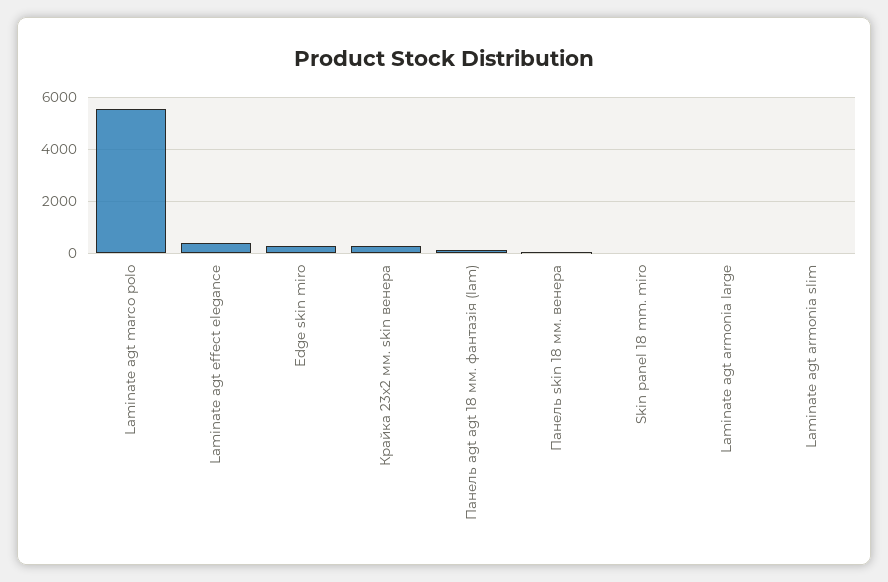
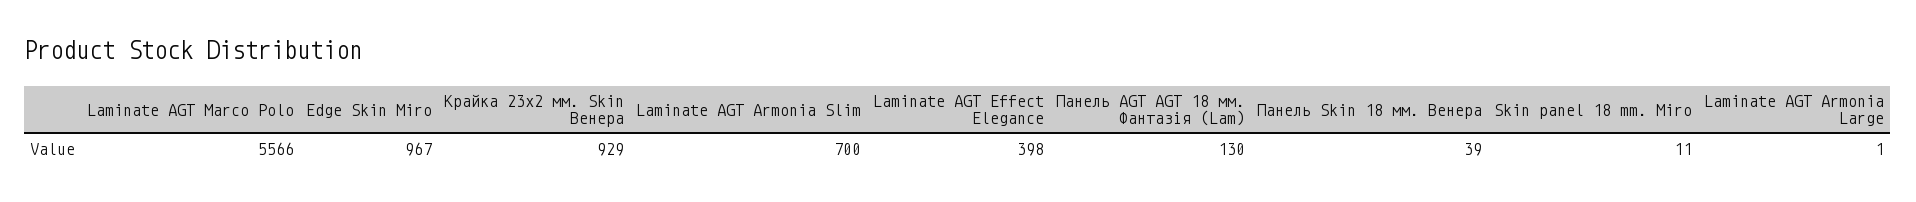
Edge skin miro: 250 -> 967
Крайка 23x2 мм. skin венера: 250 -> 929
Laminate agt armonia slim: 0 -> 700

